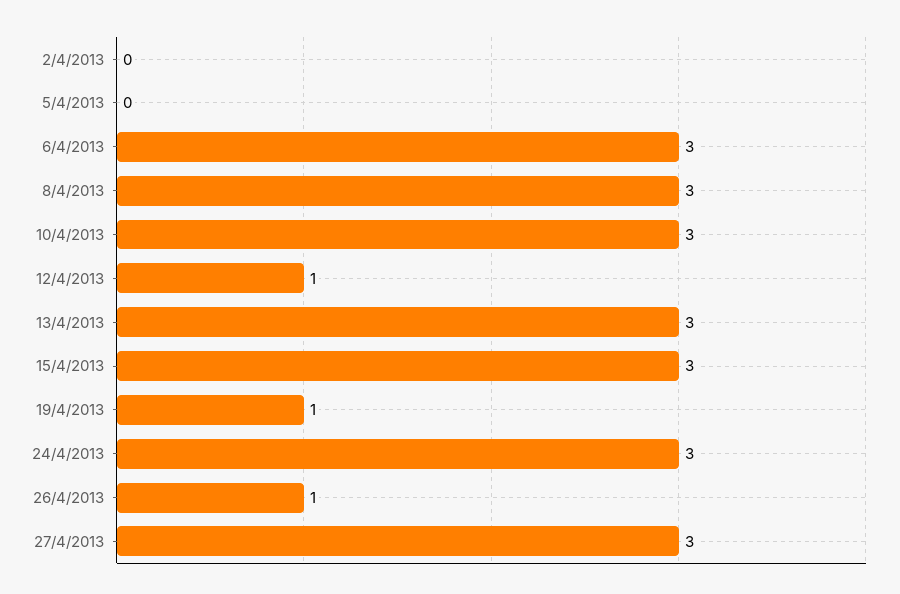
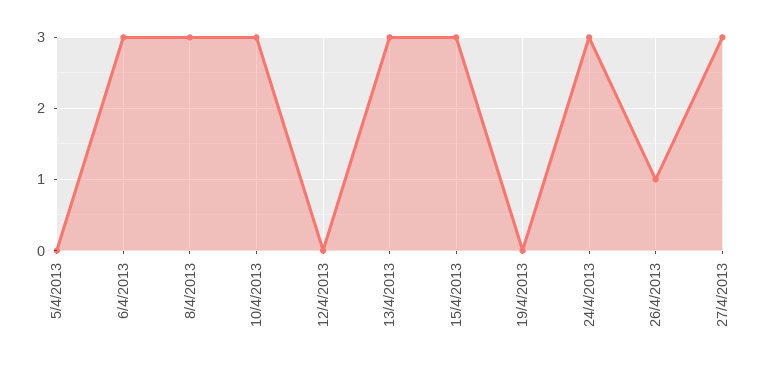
2/4/2013: 0 -> none
12/4/2013: 1 -> 0
19/4/2013: 1 -> 0

